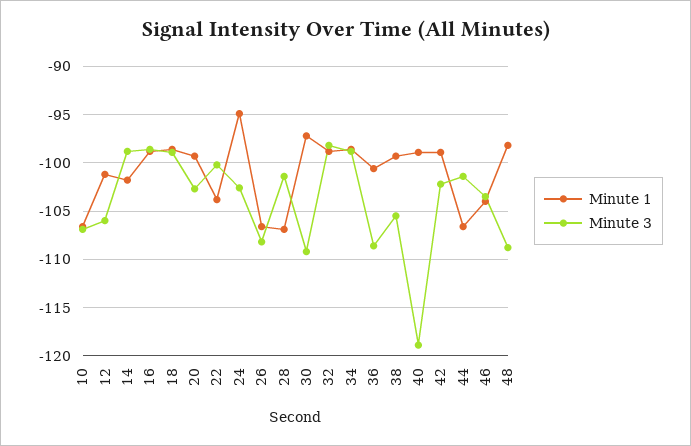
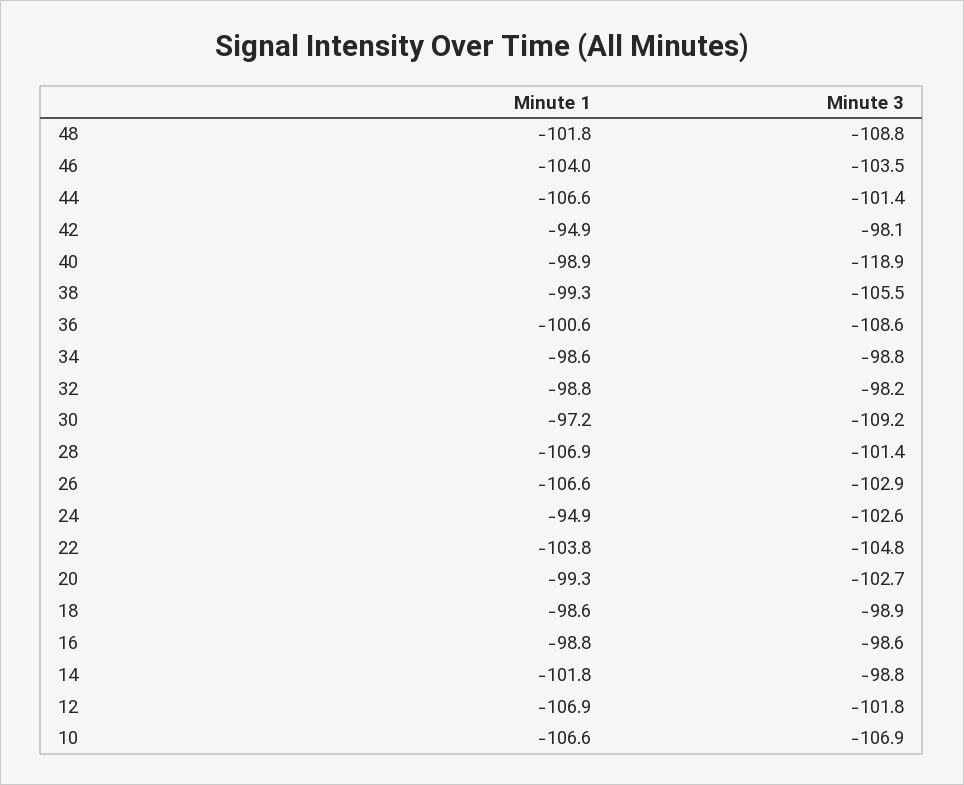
Minute 1, 12: -101 -> -106.9
Minute 3, 12: -106 -> -101.8
Minute 3, 22: -100 -> -104.8
Minute 3, 26: -108 -> -102.9
Minute 1, 42: -99 -> -94.9
Minute 3, 42: -102 -> -98.1
Minute 1, 48: -98 -> -101.8

